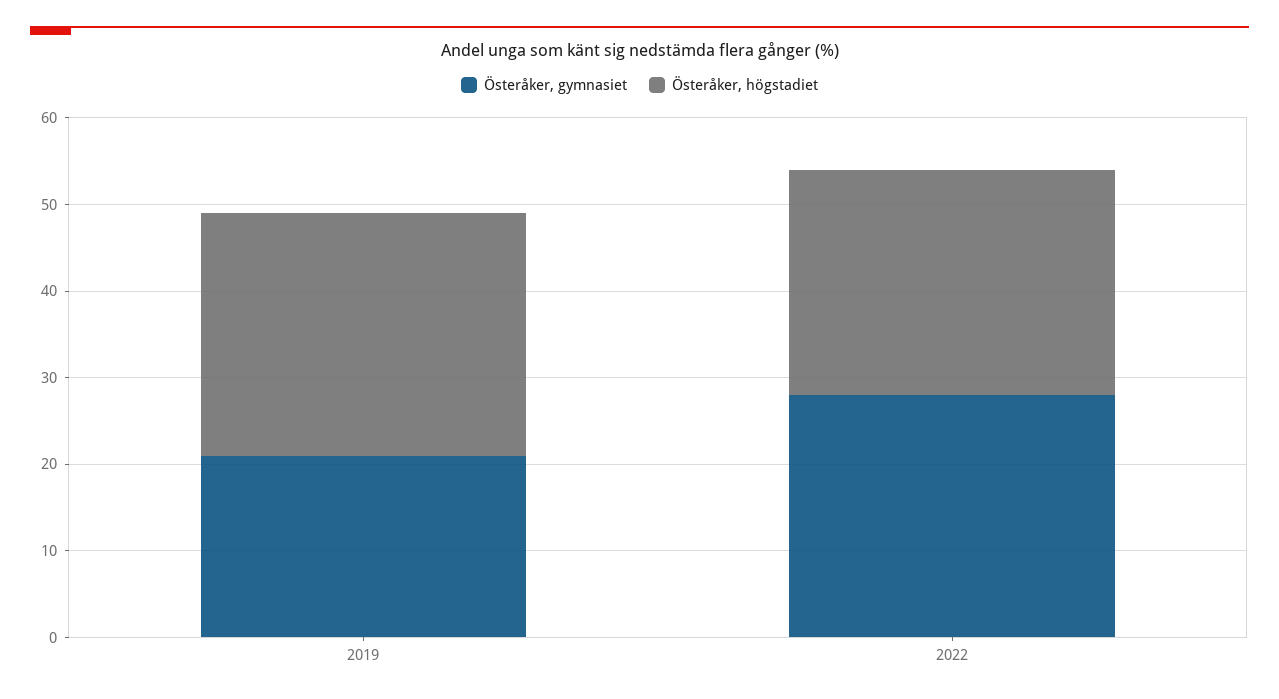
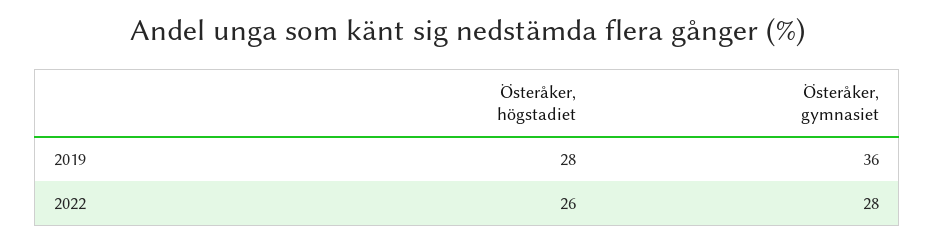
Österåker, gymnasiet, 2019: 21 -> 36

